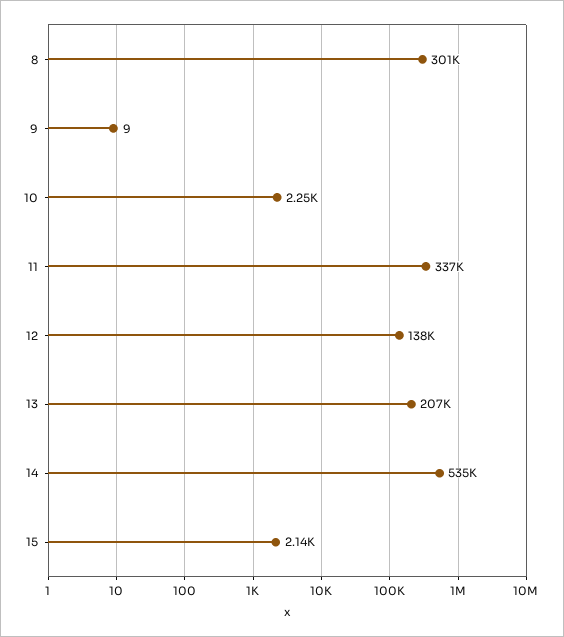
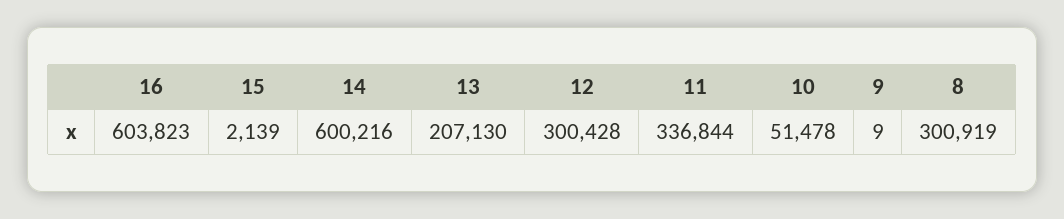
10: 2250 -> 51478
12: 138000 -> 300428
14: 535000 -> 600216
16: none -> 603823

